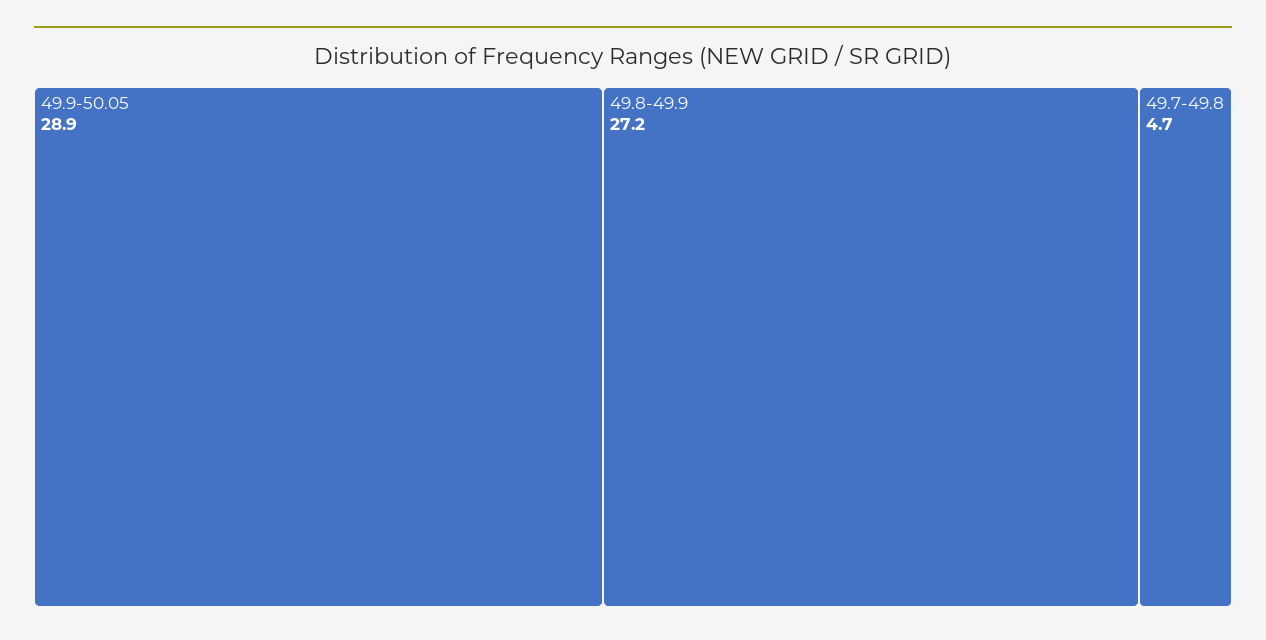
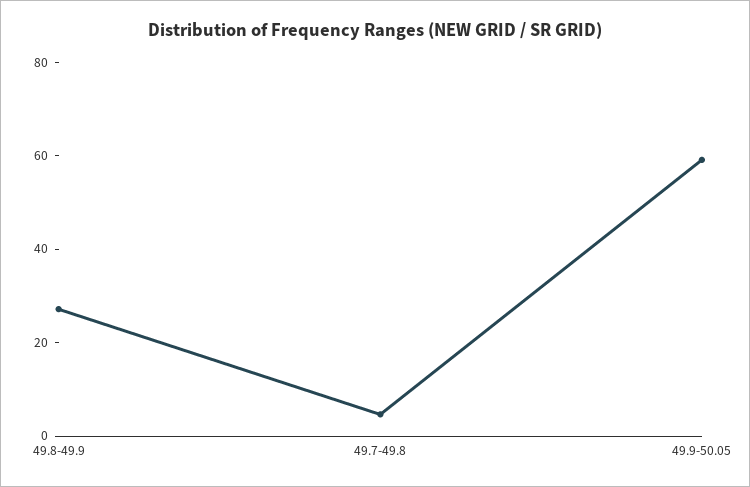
49.9-50.05: 28.9 -> 60

